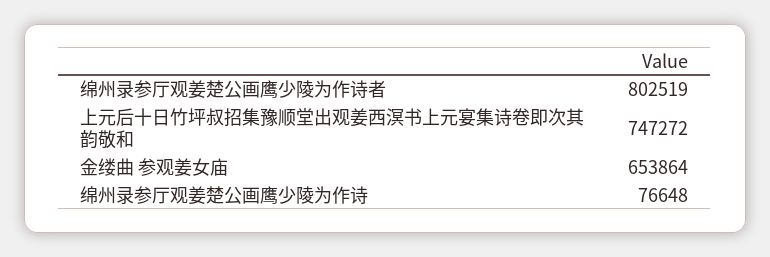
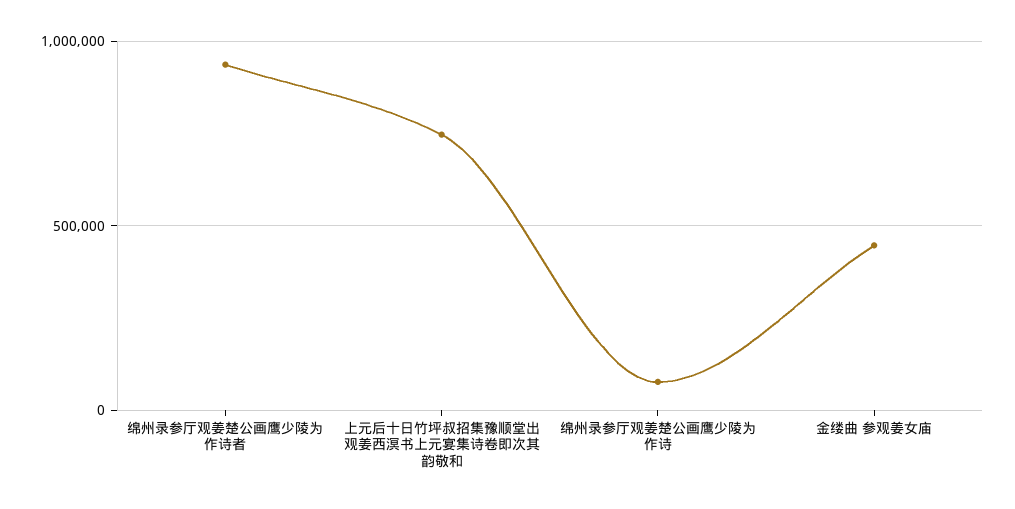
绵州录参厅观姜楚公画鹰少陵为作诗者: 802519 -> 950000
金缕曲 参观姜女庙: 653864 -> 450000

